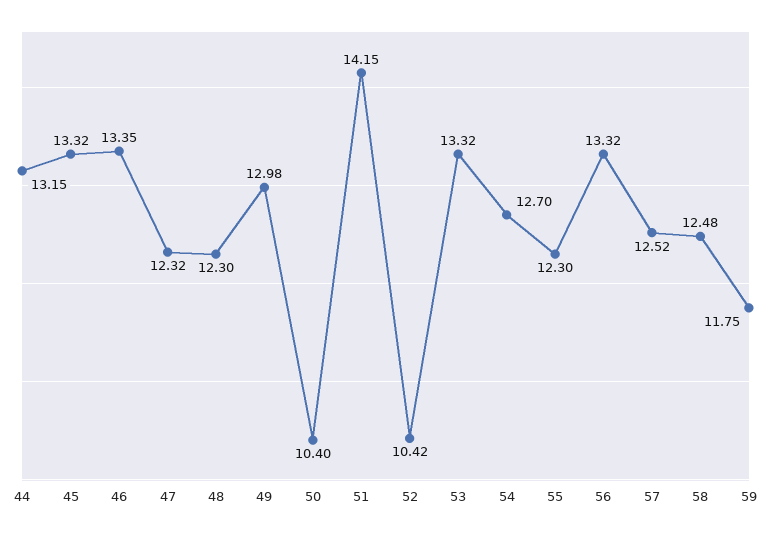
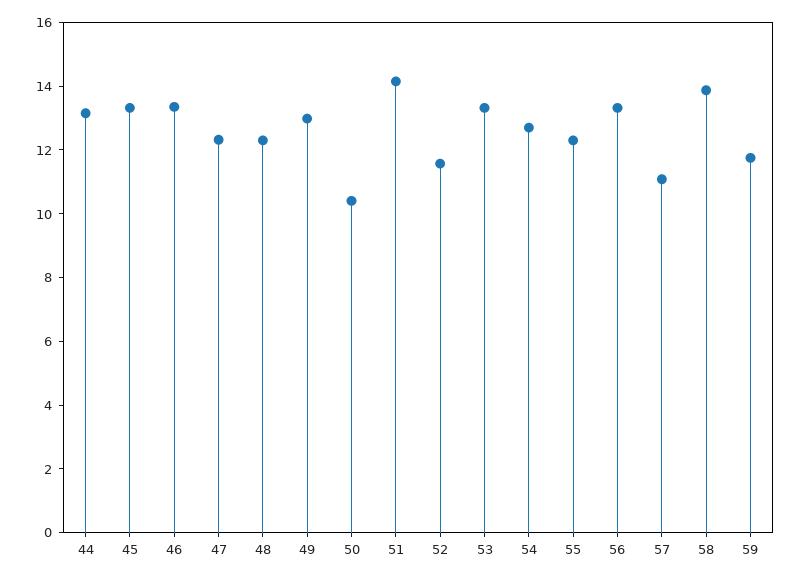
52: 10.42 -> 11.5
57: 12.52 -> 11
58: 12.48 -> 14

